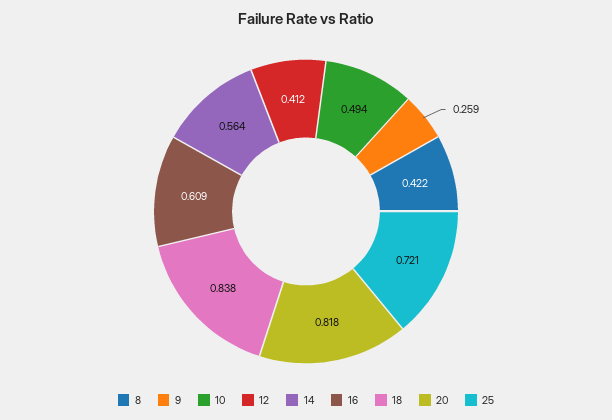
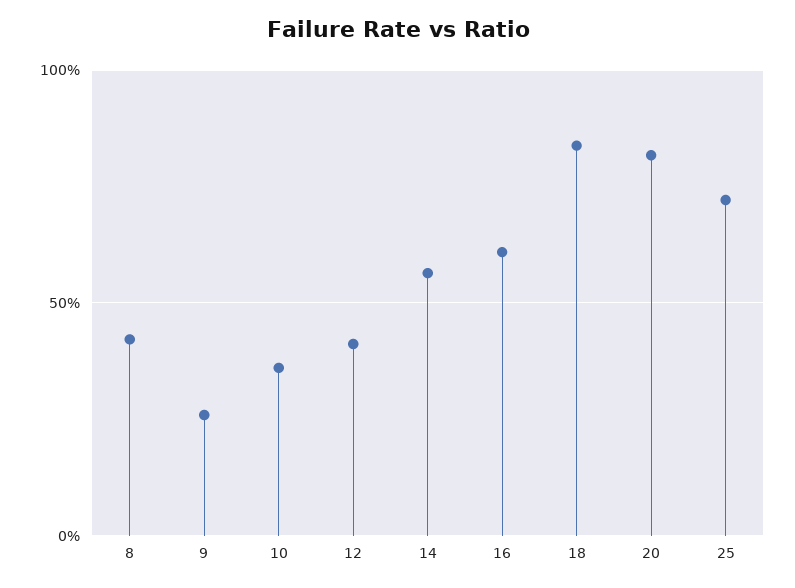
10: 0.494 -> 0.35

